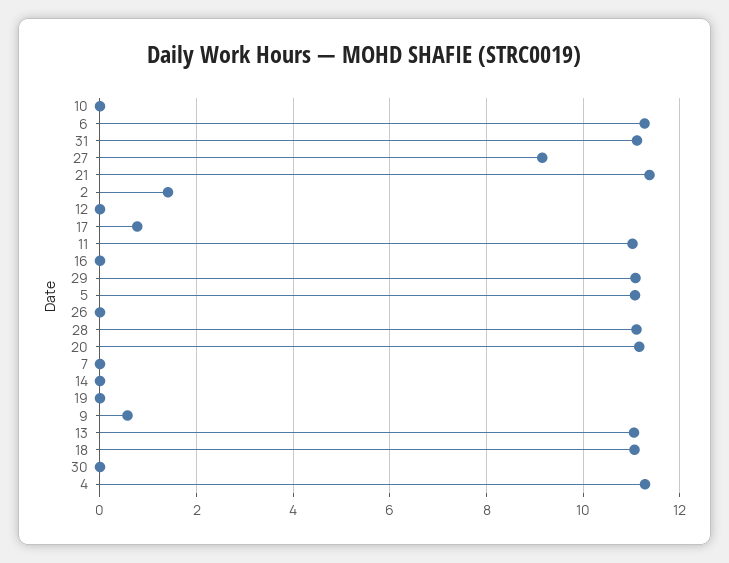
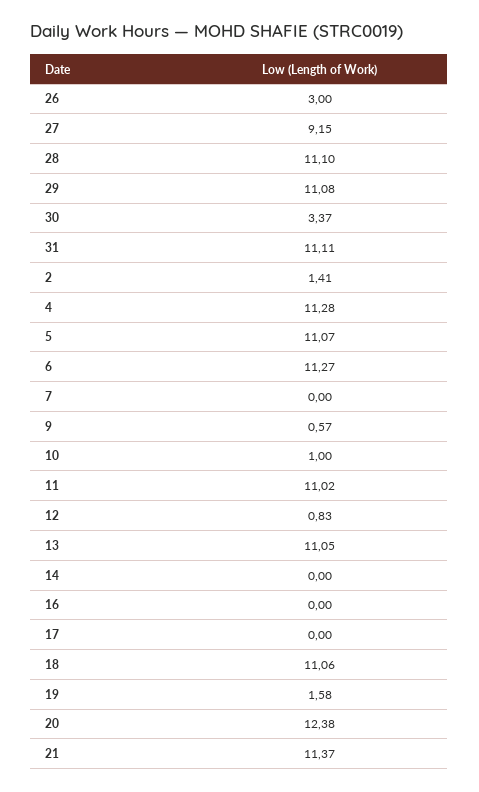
10: 0 -> 1
12: 0 -> 0.83
17: 0.8 -> 0
26: 0 -> 3
20: 11.2 -> 12.38
19: 0 -> 1.58
30: 0 -> 3.37

